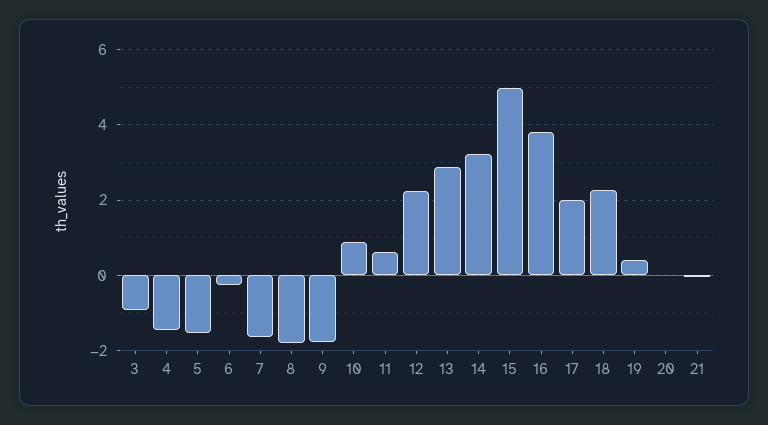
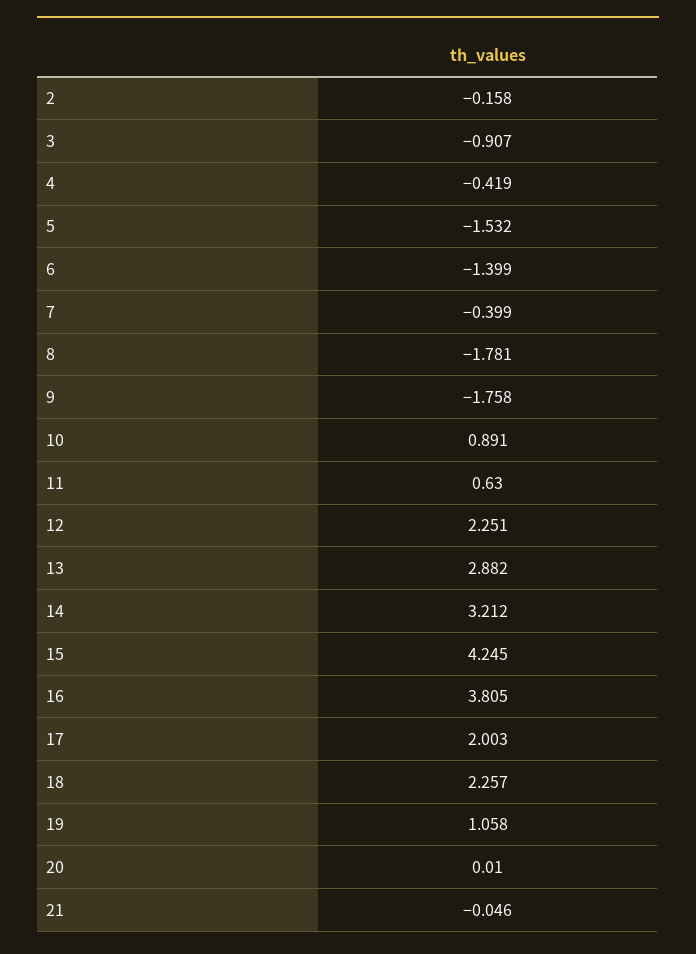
4: -1.4 -> -0.419
6: -0.2 -> -1.399
7: -1.6 -> -0.399
15: 5 -> 4.245
19: 0.4 -> 1.058
2: none -> -0.158

